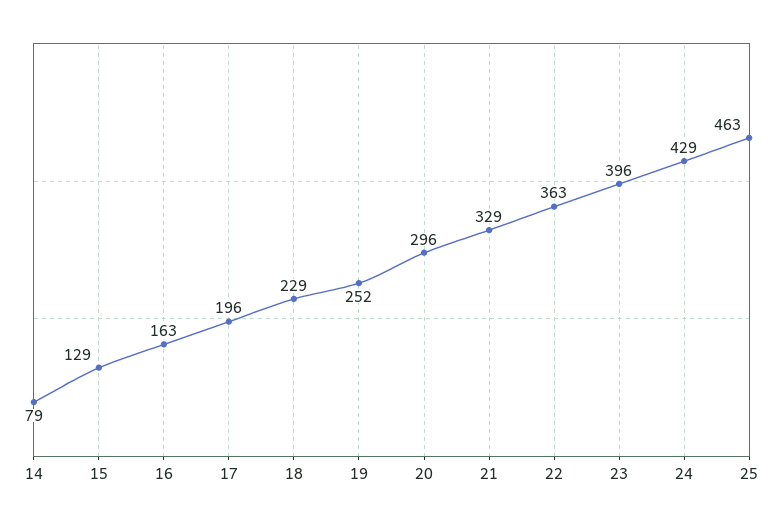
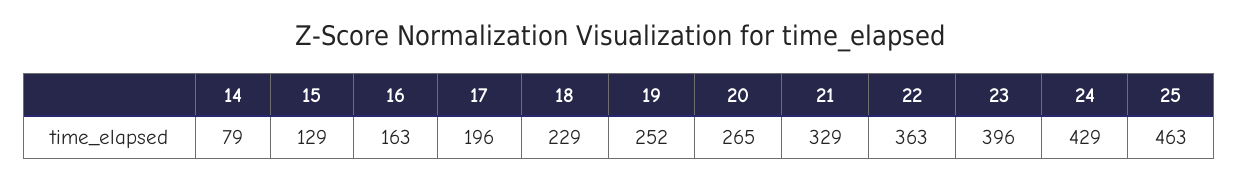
20: 296 -> 265

